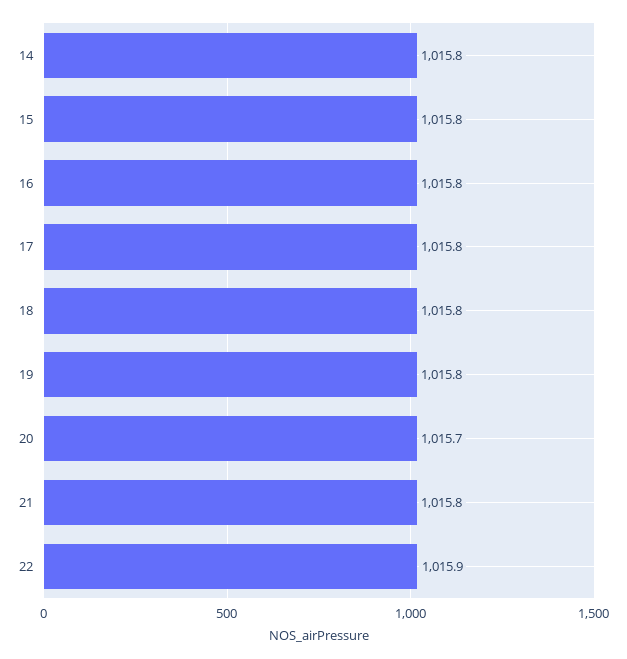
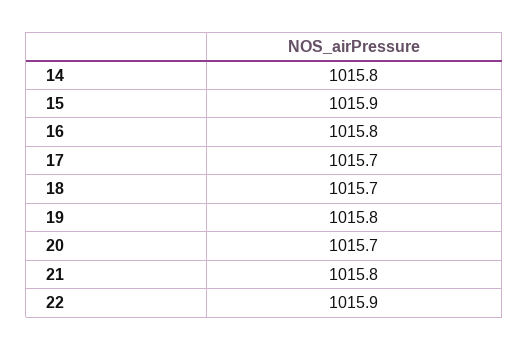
15: 1015.8 -> 1015.9
17: 1015.8 -> 1015.7
18: 1015.8 -> 1015.7

